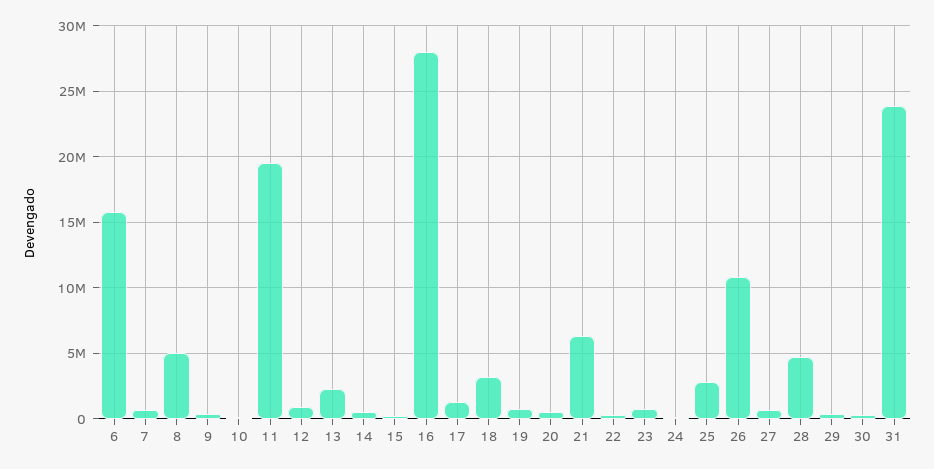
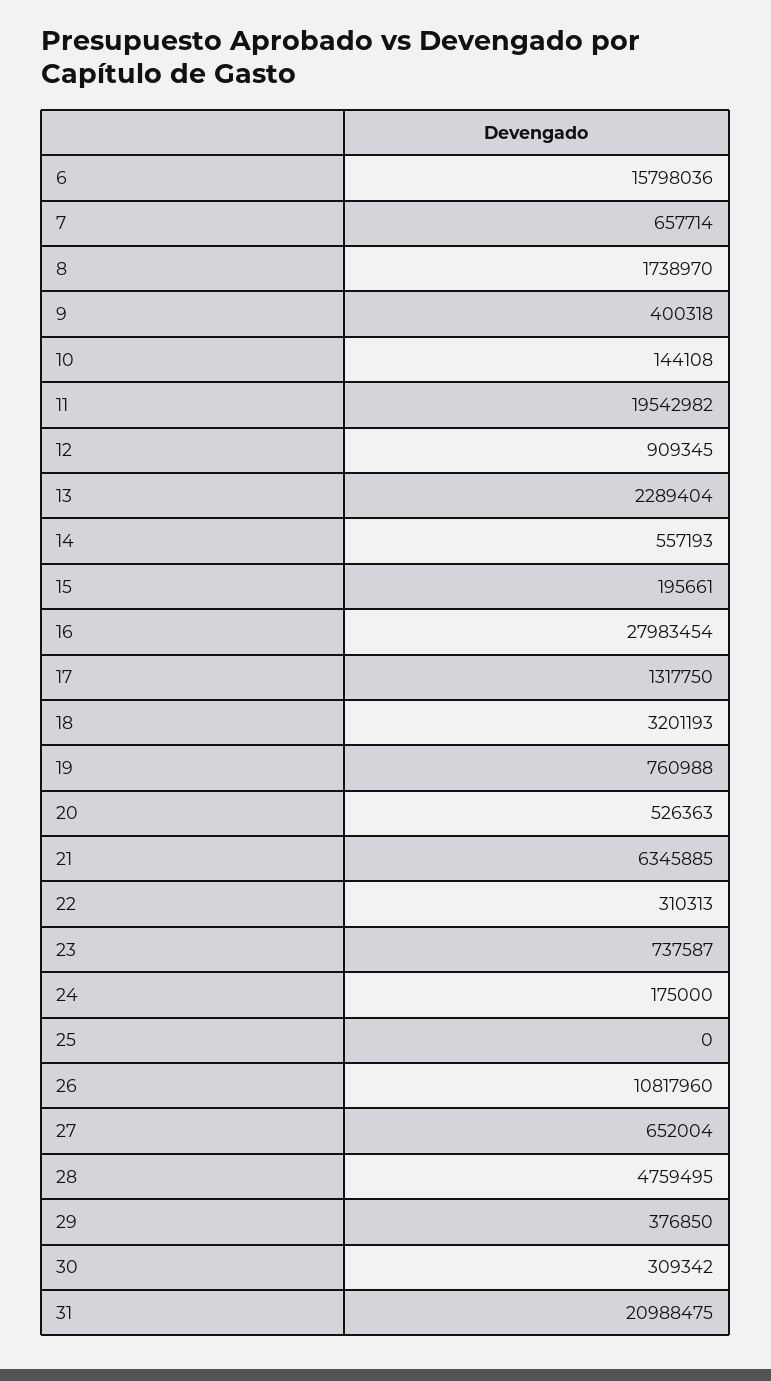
8: 5000000 -> 1738970
25: 3000000 -> 0
31: 24000000 -> 20988475

